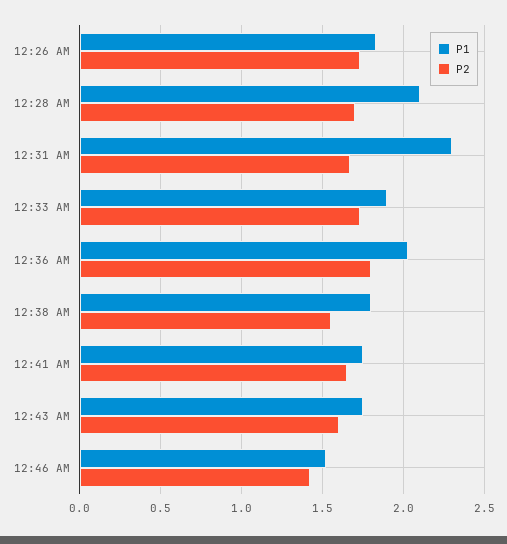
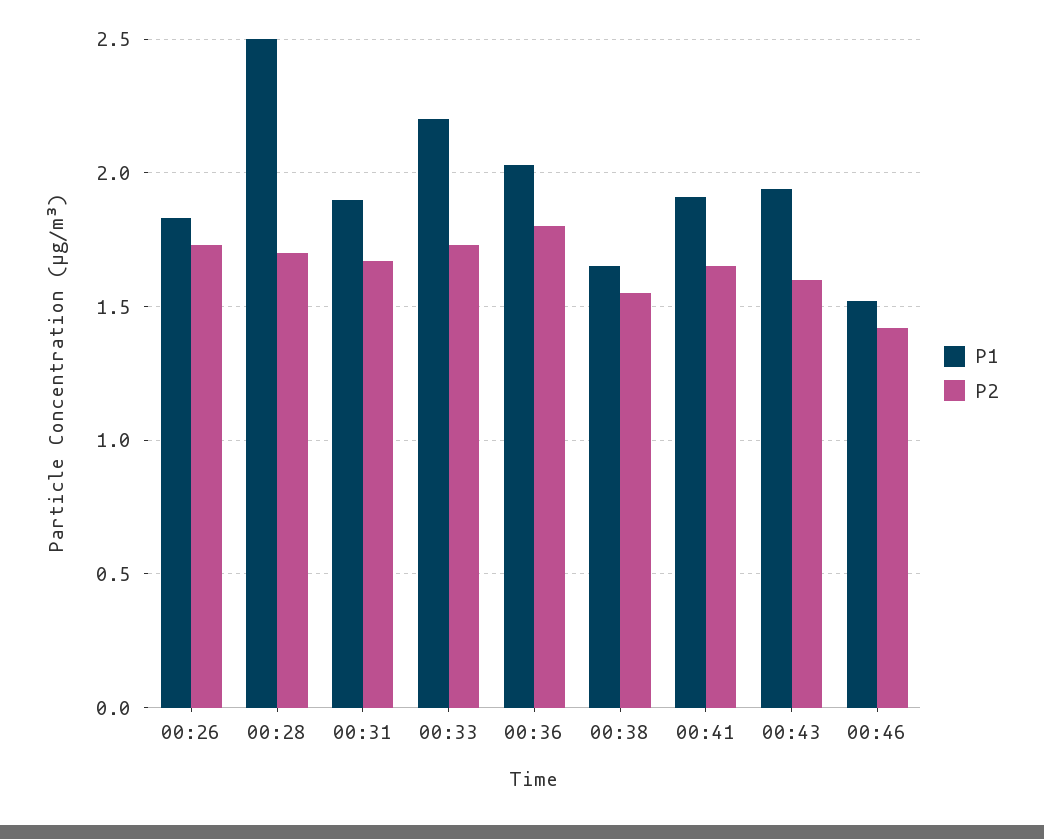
P1, 12:28 AM: 2.1 -> 2.5
P1, 12:31 AM: 2.3 -> 1.9
P1, 12:33 AM: 1.9 -> 2.2
P1, 12:38 AM: 1.8 -> 1.65
P1, 12:41 AM: 1.75 -> 1.9
P1, 12:43 AM: 1.75 -> 1.95

